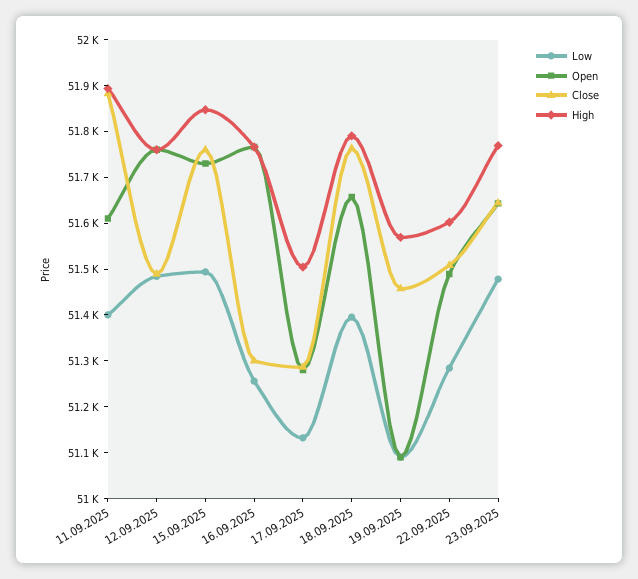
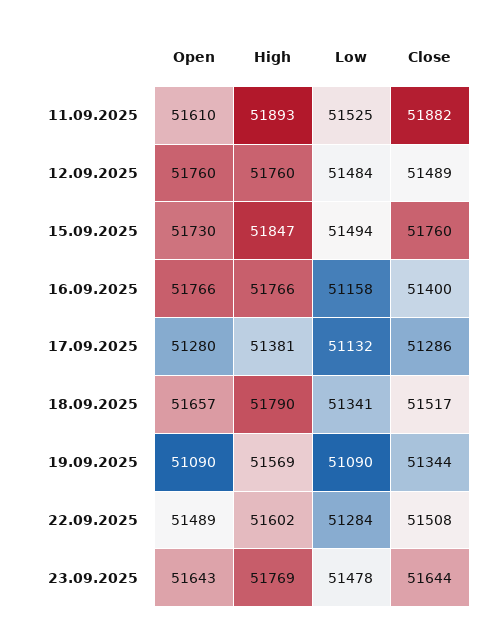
Low, 11.09.2025: 51400 -> 51525
Low, 16.09.2025: 51260 -> 51158
Close, 16.09.2025: 51300 -> 51400
High, 17.09.2025: 51500 -> 51381
Low, 18.09.2025: 51400 -> 51341
Close, 18.09.2025: 51760 -> 51517
Close, 19.09.2025: 51460 -> 51344

